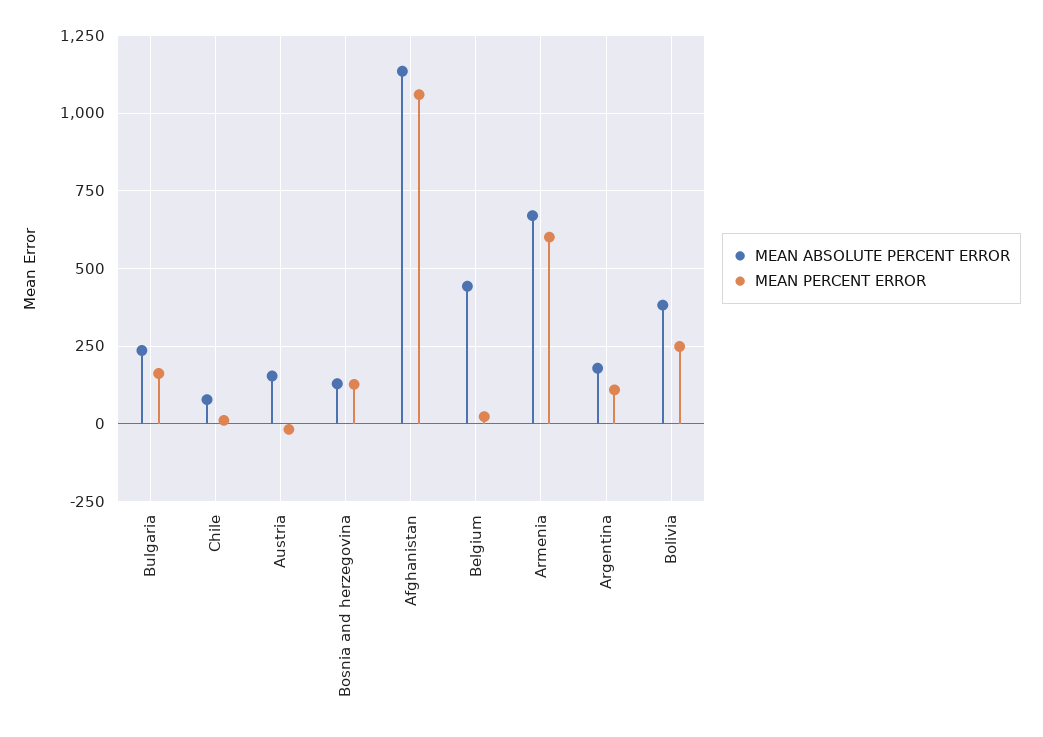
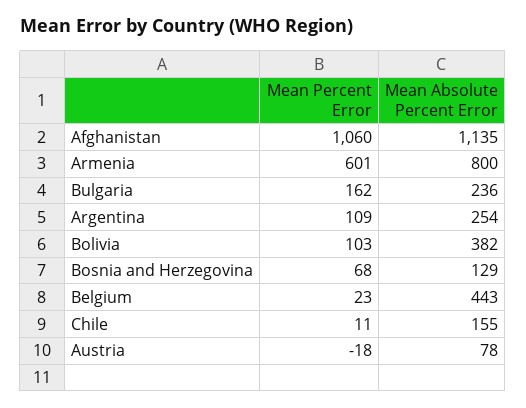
MEAN ABSOLUTE PERCENT ERROR, Chile: 75 -> 155
MEAN ABSOLUTE PERCENT ERROR, Austria: 150 -> 78
MEAN PERCENT ERROR, Bosnia and herzegovina: 125 -> 68
MEAN ABSOLUTE PERCENT ERROR, Armenia: 675 -> 800
MEAN ABSOLUTE PERCENT ERROR, Argentina: 175 -> 254
MEAN PERCENT ERROR, Bolivia: 250 -> 103

